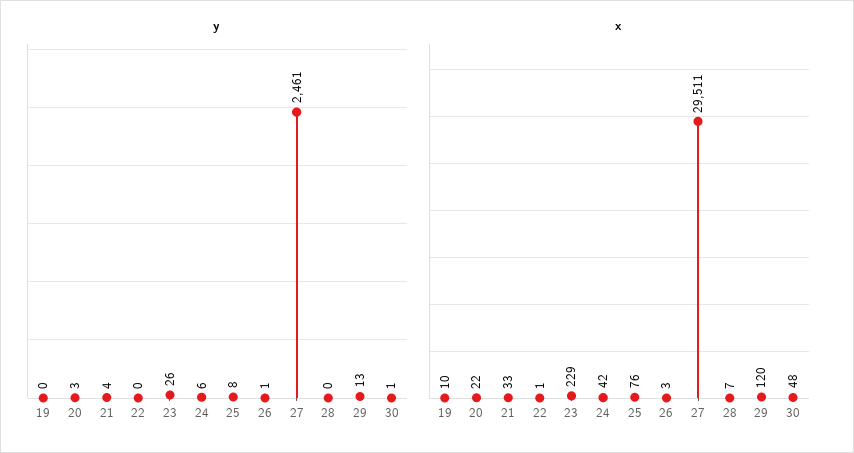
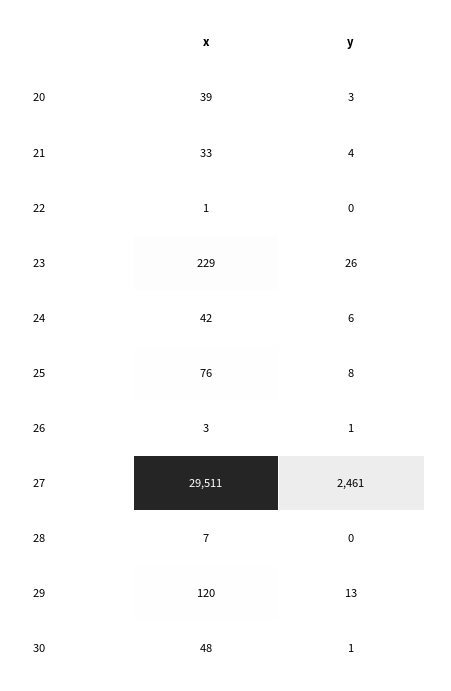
y, 19: 0 -> none
x, 19: 10 -> none
x, 20: 22 -> 39

